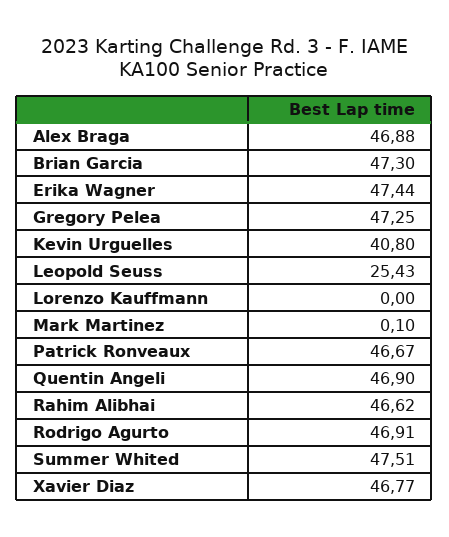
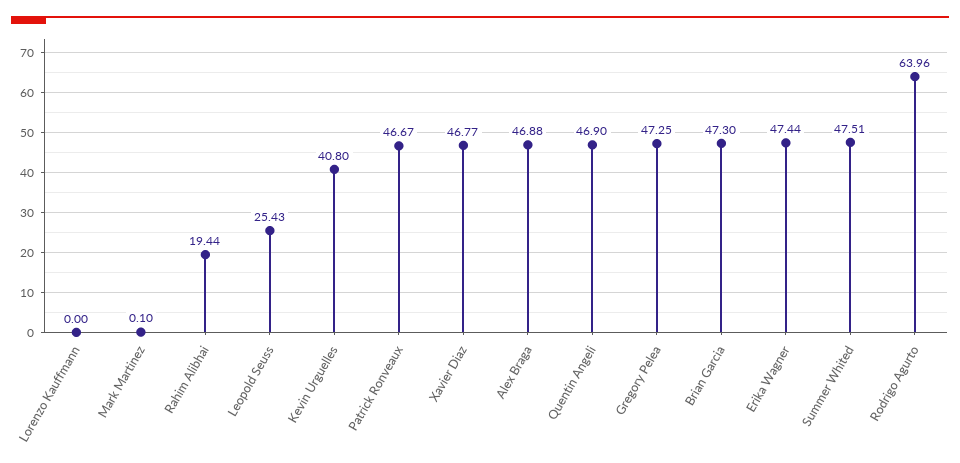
Rahim Alibhai: 46.62 -> 19.44
Rodrigo Agurto: 46.91 -> 63.96

